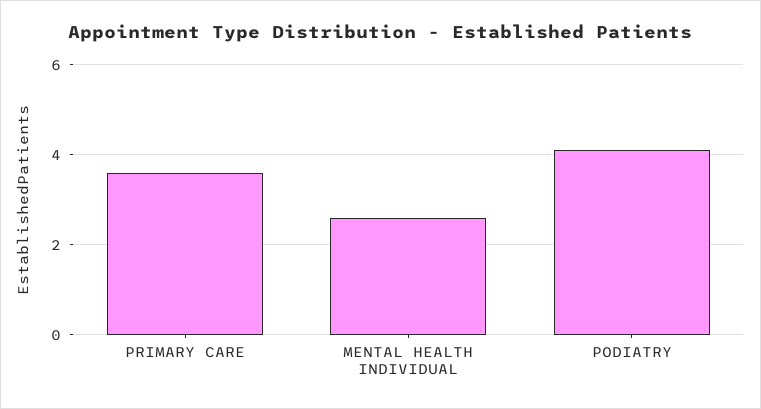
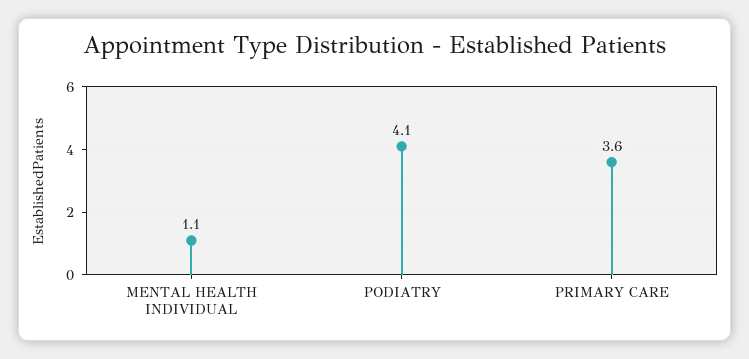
MENTAL HEALTH INDIVIDUAL: 2.5 -> 1.1

